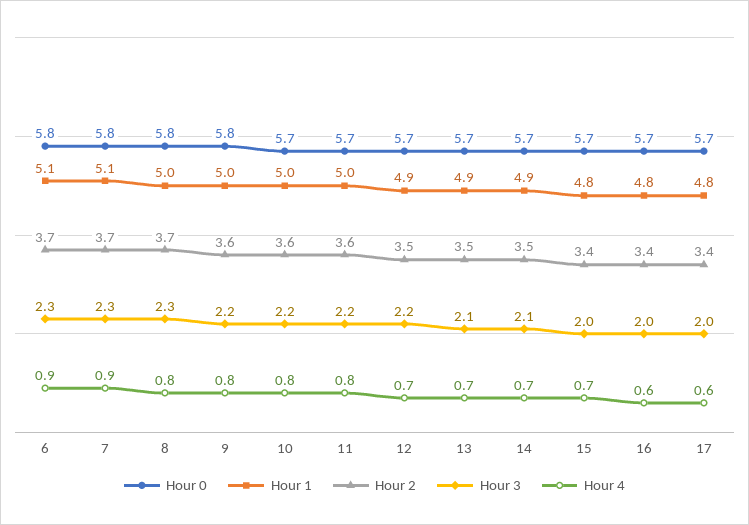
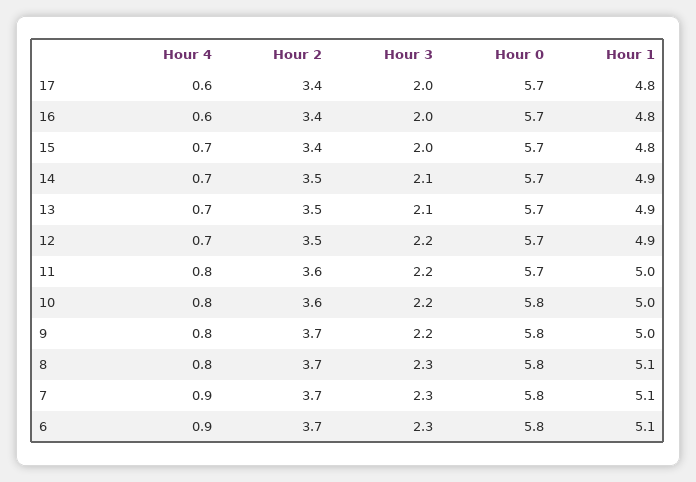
Hour 1, 8: 5 -> 5.1
Hour 2, 9: 3.6 -> 3.7
Hour 0, 10: 5.7 -> 5.8

